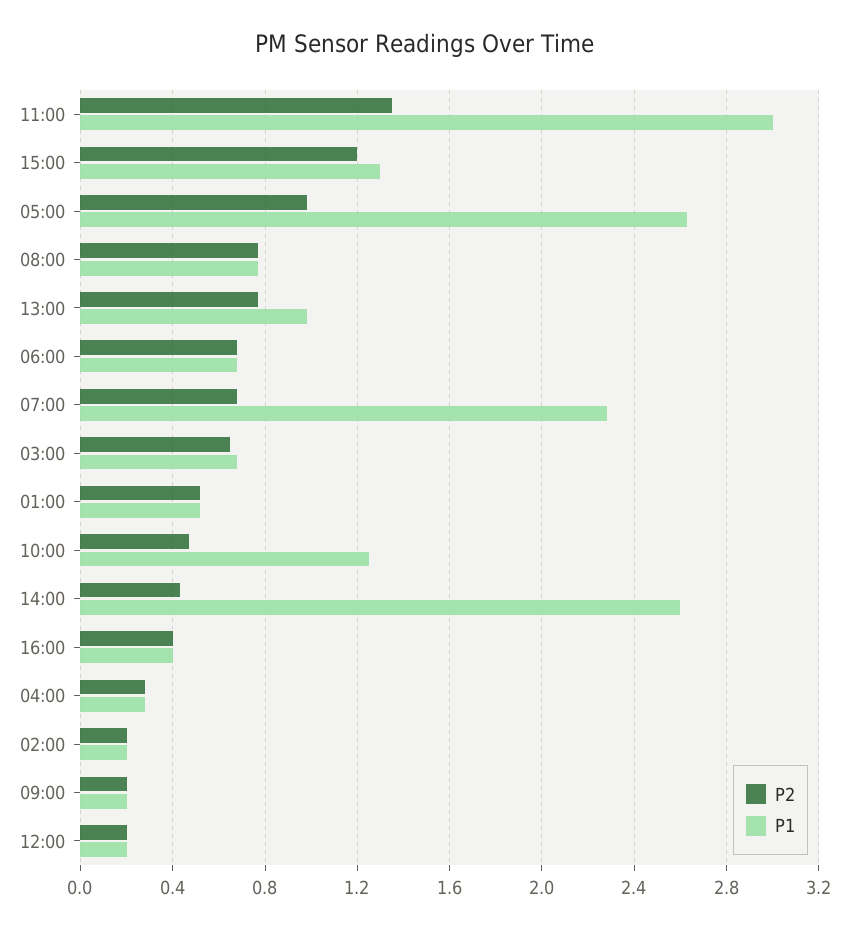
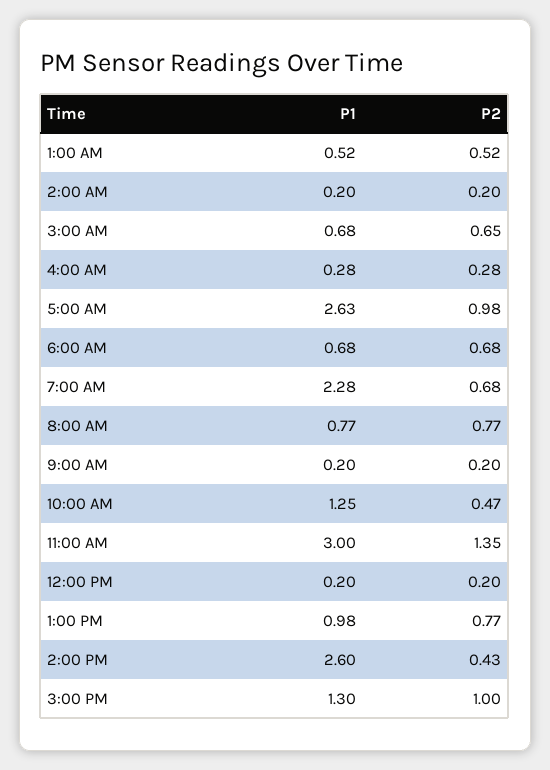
P2, 15:00: 1.2 -> 1
P2, 16:00: 0.4 -> none
P1, 16:00: 0.4 -> none

